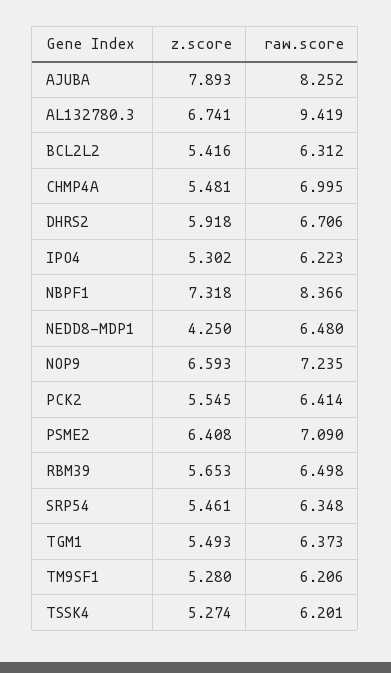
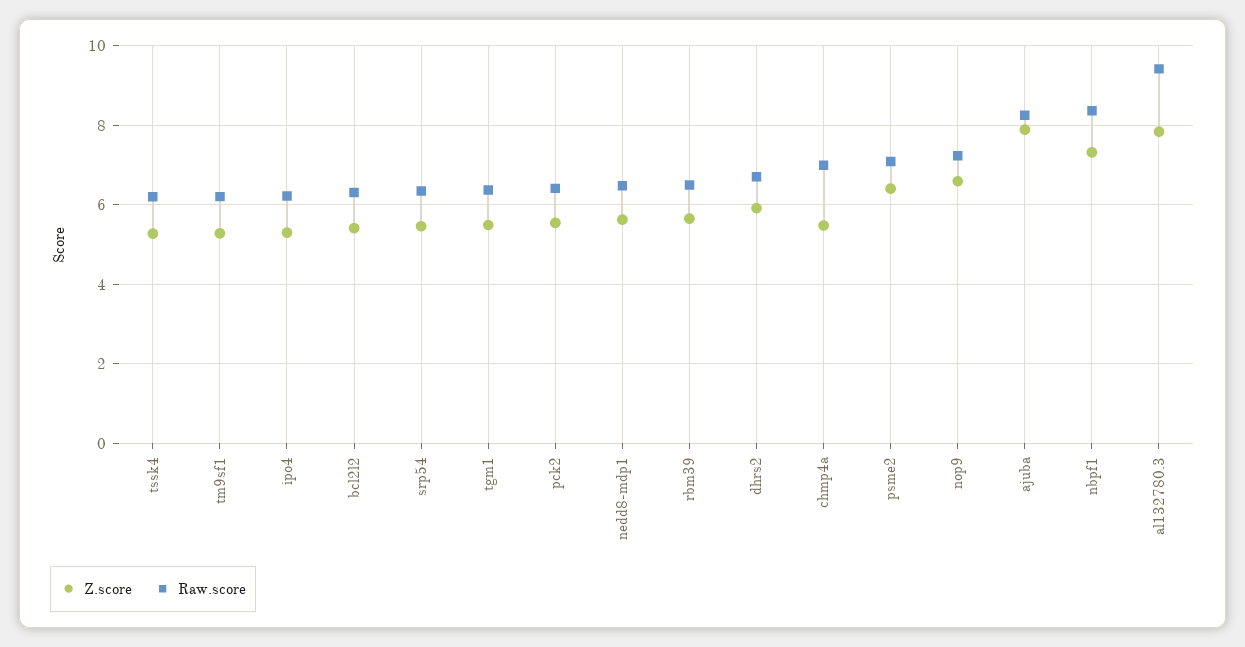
z.score, AL132780.3: 6.741 -> 7.8
z.score, NEDD8-MDP1: 4.25 -> 5.6

